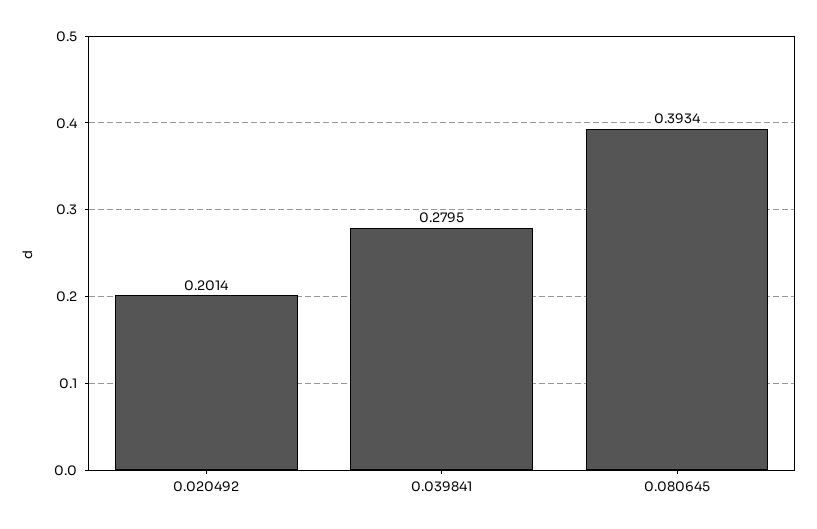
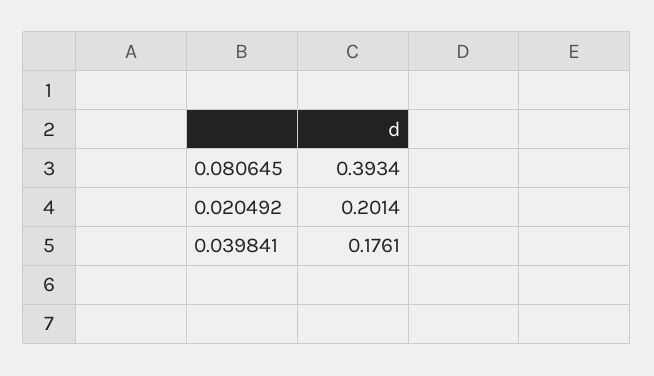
0.039841: 0.2795 -> 0.1761

